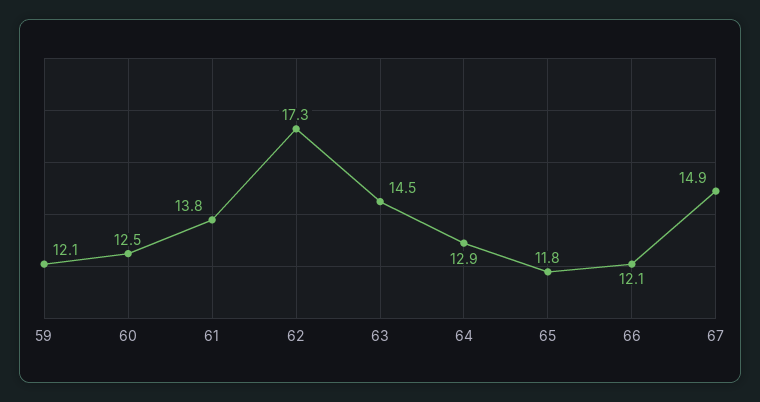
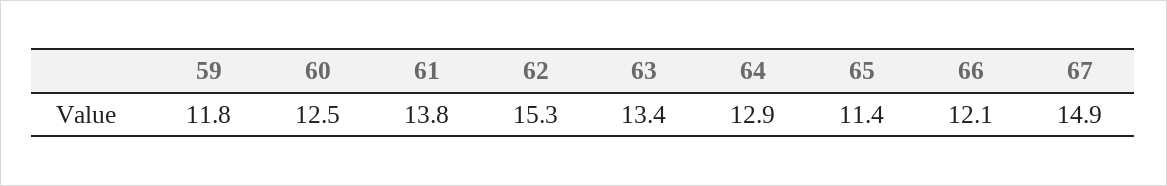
59: 12.1 -> 11.8
62: 17.3 -> 15.3
63: 14.5 -> 13.4
65: 11.8 -> 11.4

